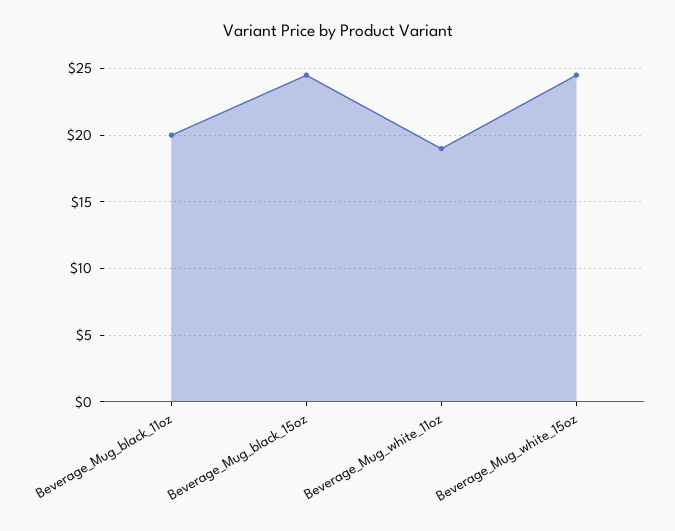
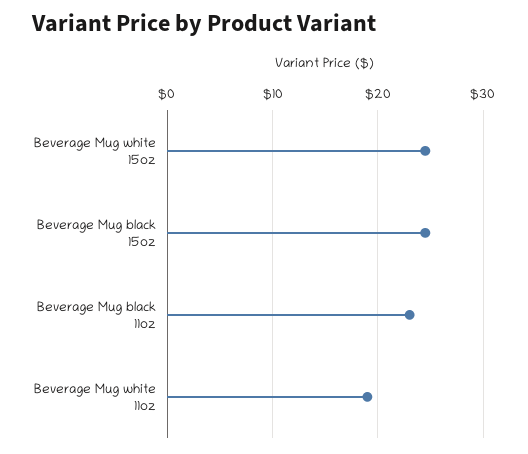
Beverage_Mug_black_11oz: 20 -> 23

